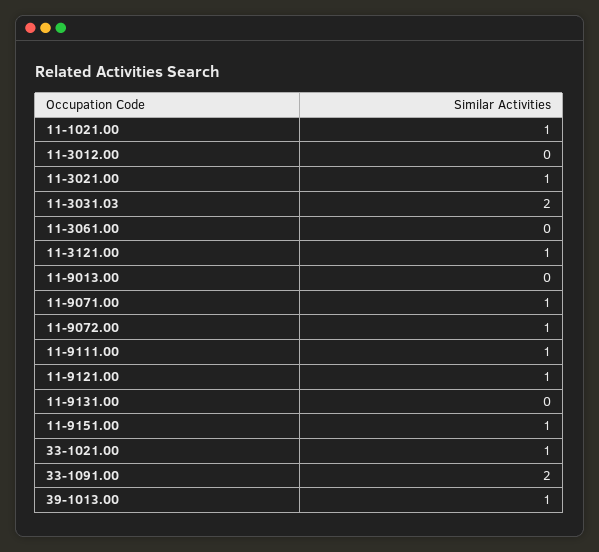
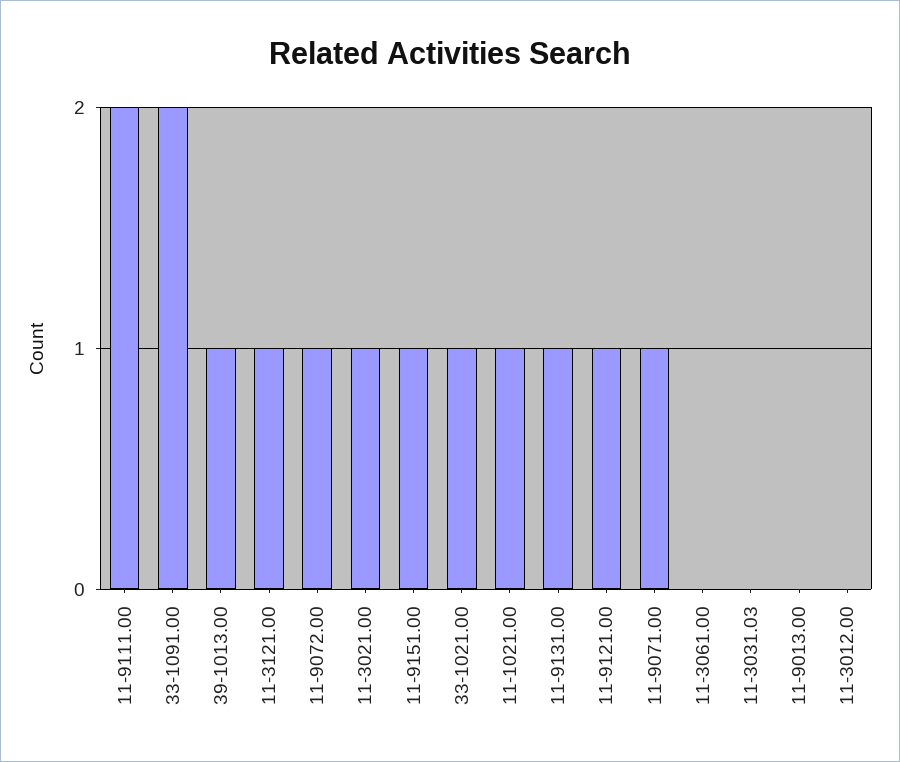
11-3031.03: 2 -> 0
11-9111.00: 1 -> 2
11-9131.00: 0 -> 1

